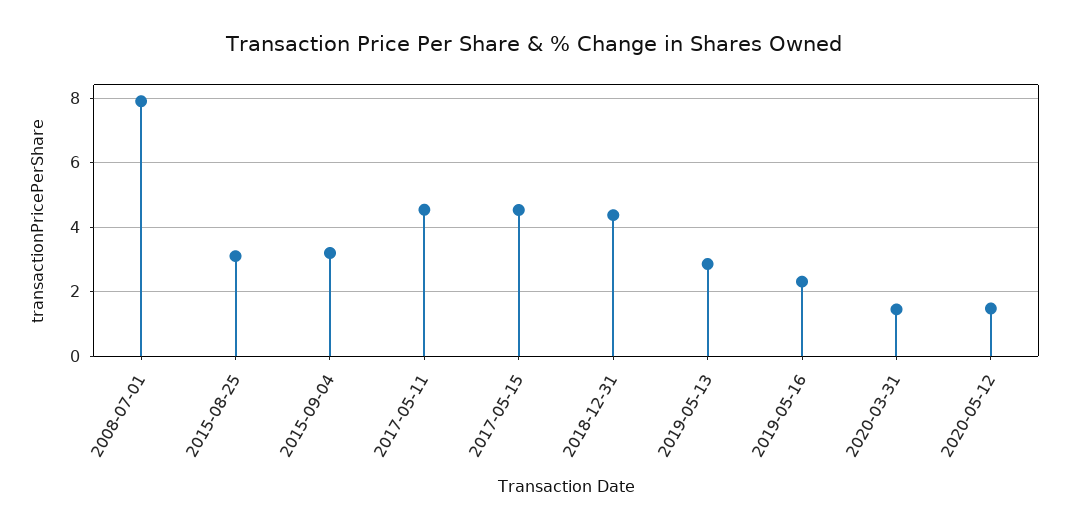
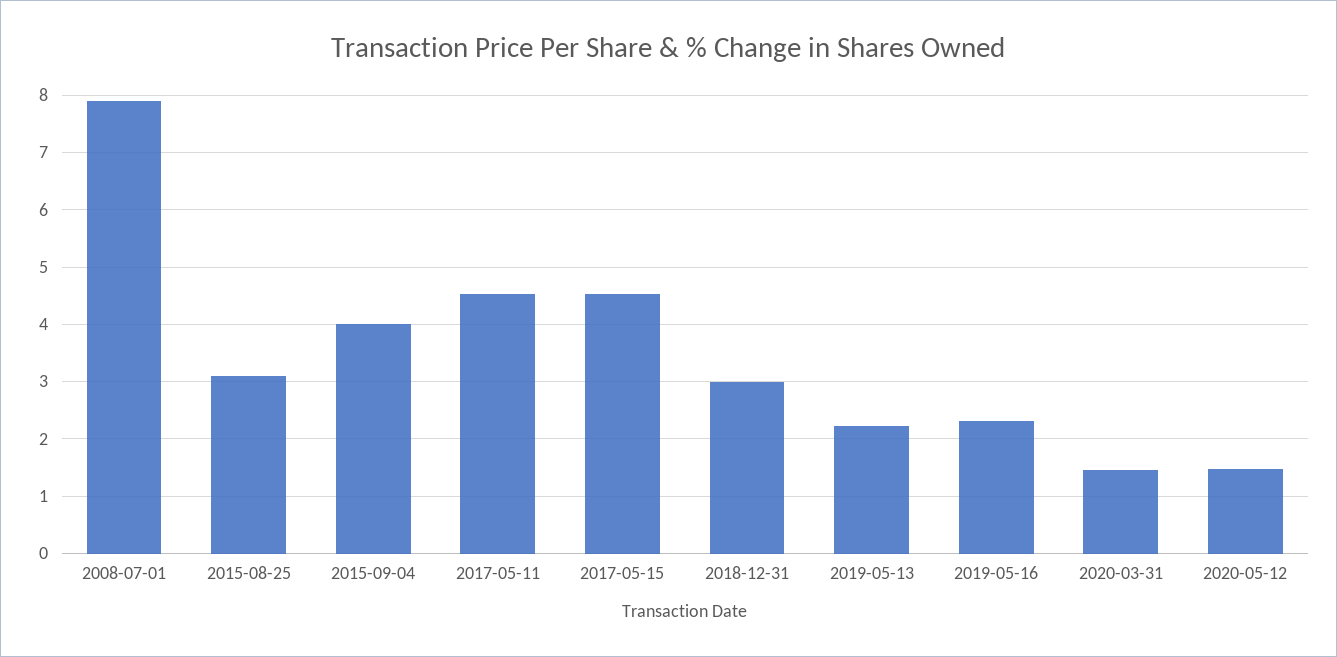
2015-09-04: 3.2 -> 4
2018-12-31: 4.4 -> 3
2019-05-13: 2.8 -> 2.2

